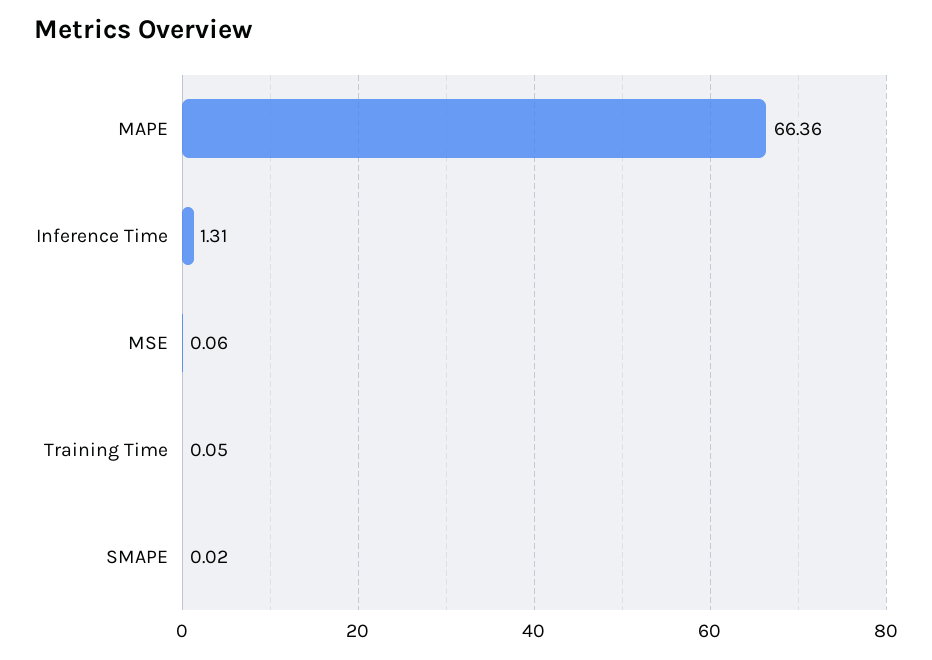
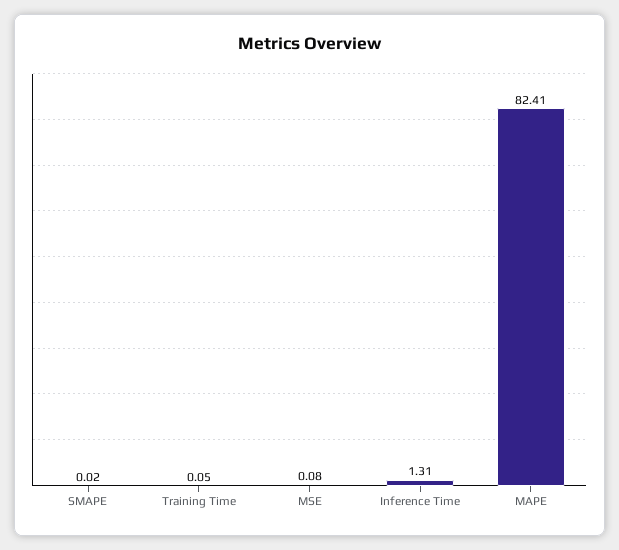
MAPE: 66.36 -> 82.41
MSE: 0.06 -> 0.08

